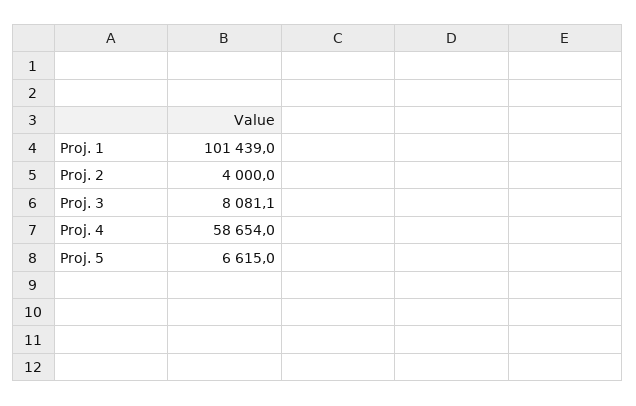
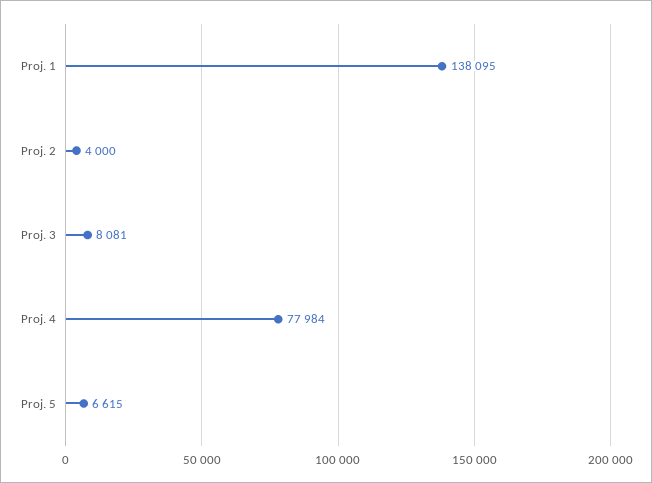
Proj. 1: 101439 -> 138095
Proj. 4: 58654 -> 77984

